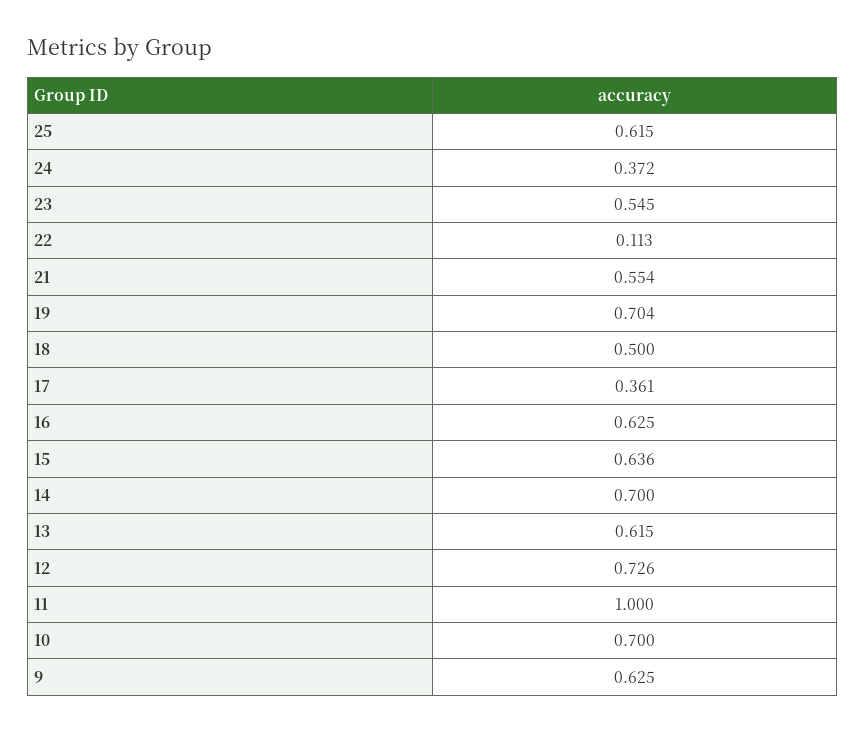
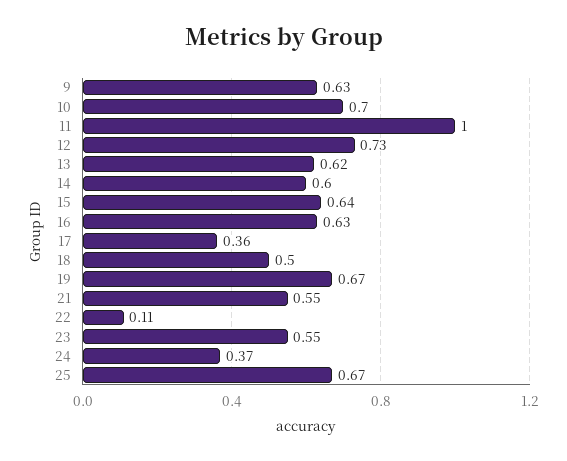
25: 0.615 -> 0.67
19: 0.704 -> 0.67
14: 0.7 -> 0.6

